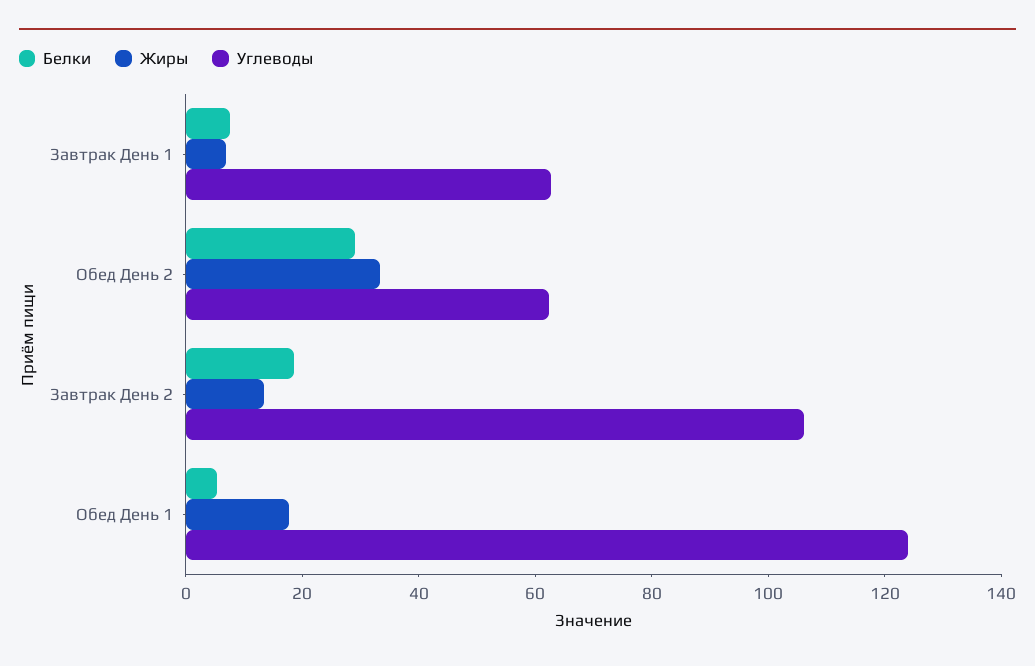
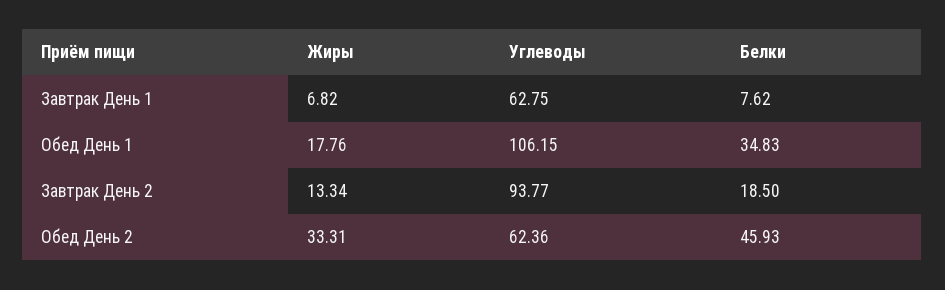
Белки, Обед День 2: 30 -> 45.93
Углеводы, Завтрак День 2: 105 -> 93.77
Белки, Обед День 1: 5 -> 34.83
Углеводы, Обед День 1: 125 -> 106.15

